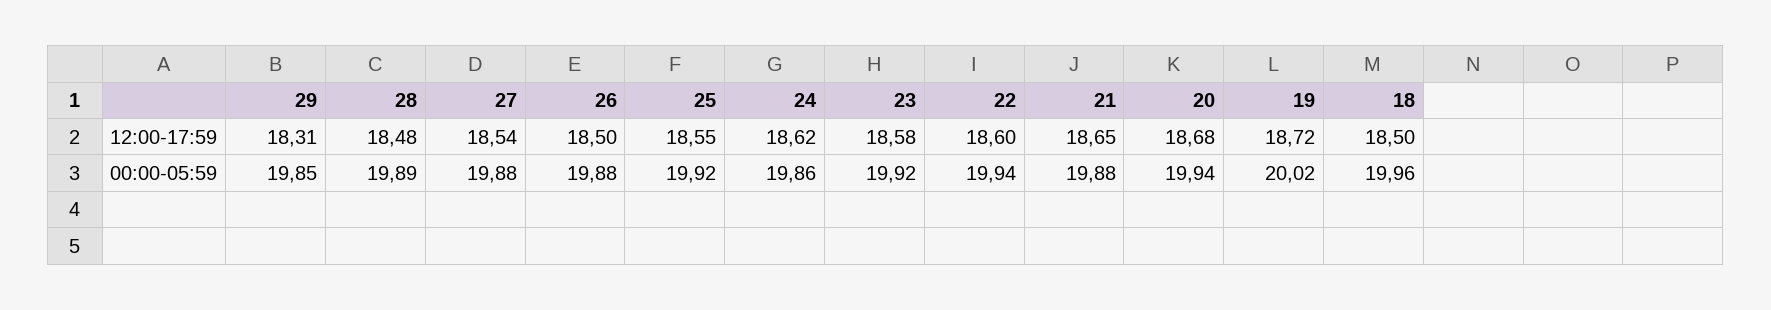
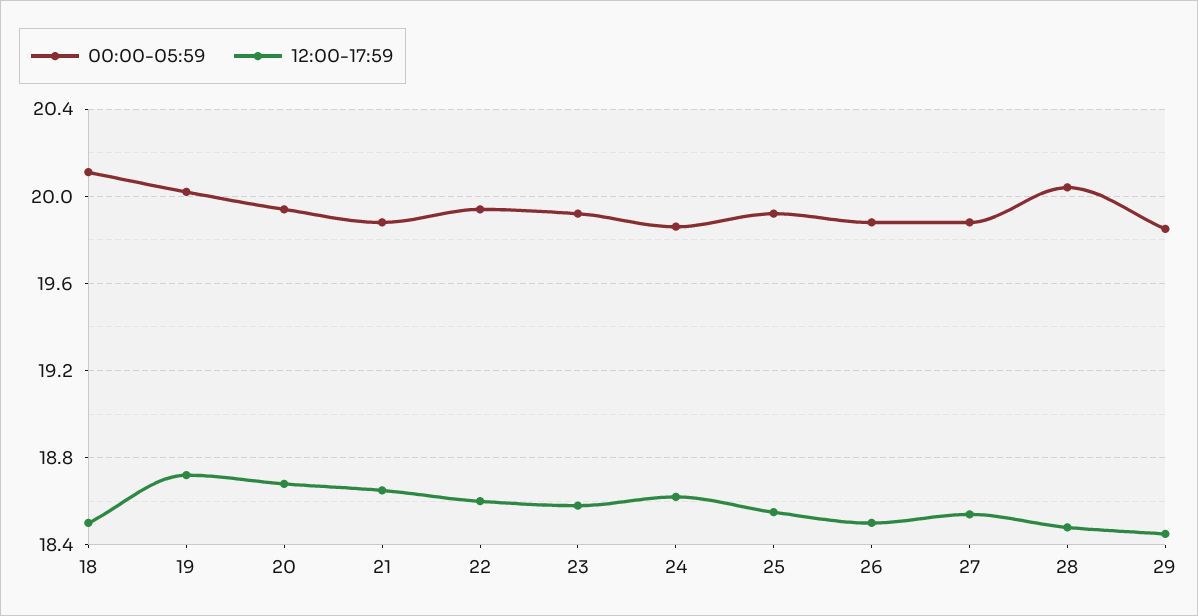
12:00-17:59, 29: 18.31 -> 18.45
00:00-05:59, 28: 19.89 -> 20.05
00:00-05:59, 18: 19.96 -> 20.1

